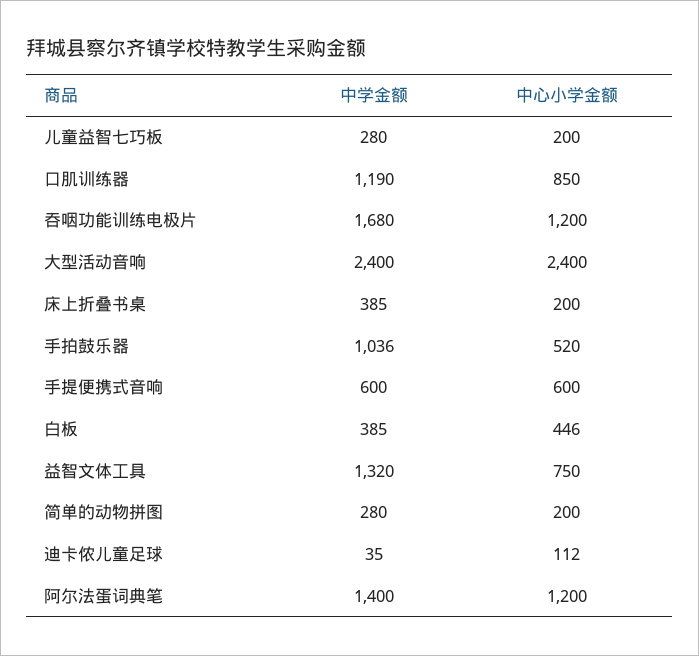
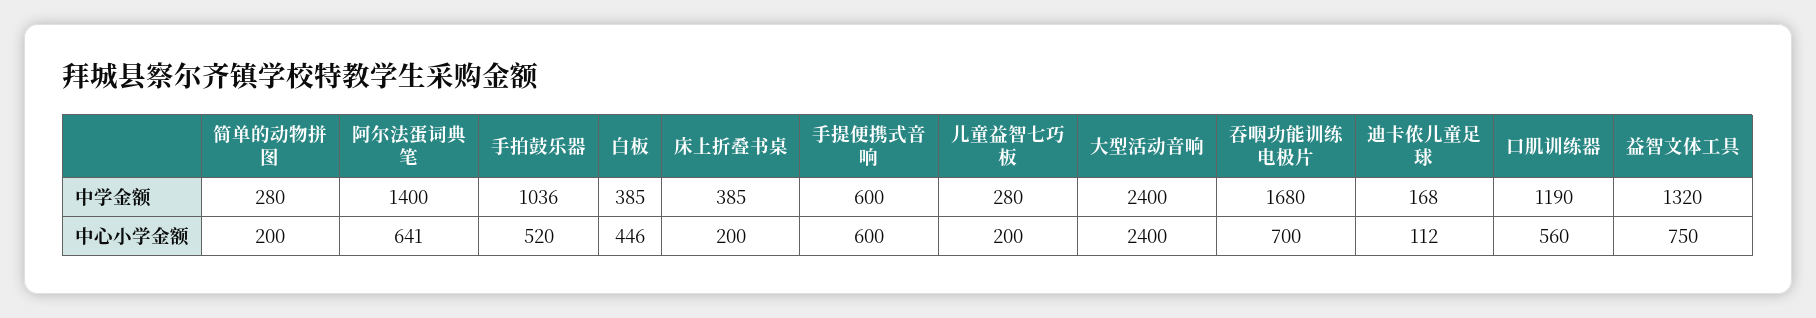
中心小学金额, 口肌训练器: 850 -> 560
中心小学金额, 吞咽功能训练电极片: 1200 -> 700
中学金额, 迪卡侬儿童足球: 35 -> 168
中心小学金额, 阿尔法蛋词典笔: 1200 -> 641

